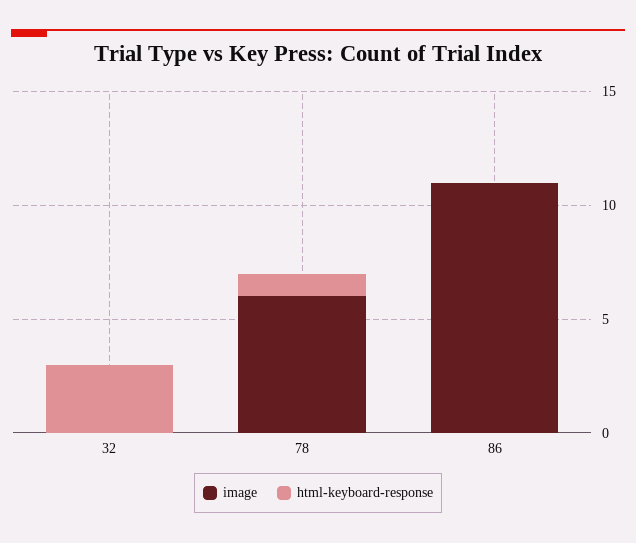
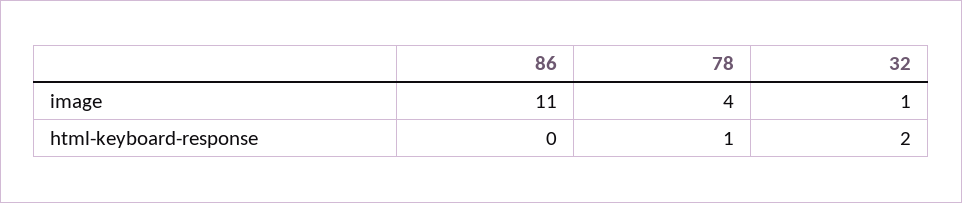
image, 32: 0 -> 1
html-keyboard-response, 32: 3 -> 2
image, 78: 6 -> 4

